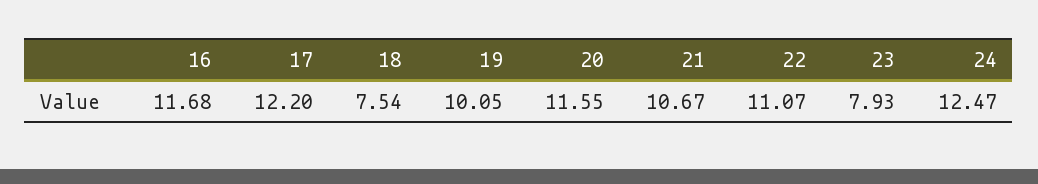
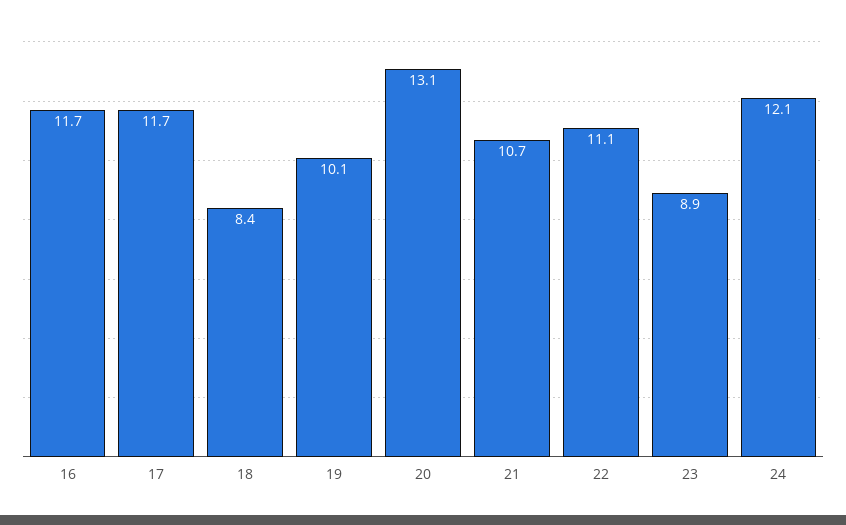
17: 12.2 -> 11.7
18: 7.54 -> 8.4
20: 11.55 -> 13.1
23: 7.93 -> 8.9
24: 12.47 -> 12.1

